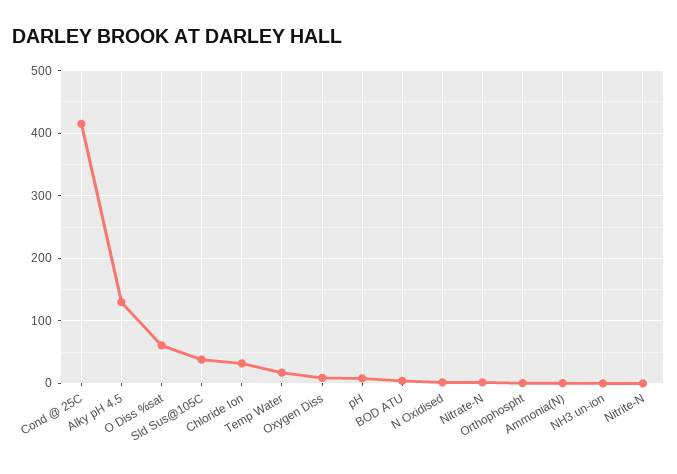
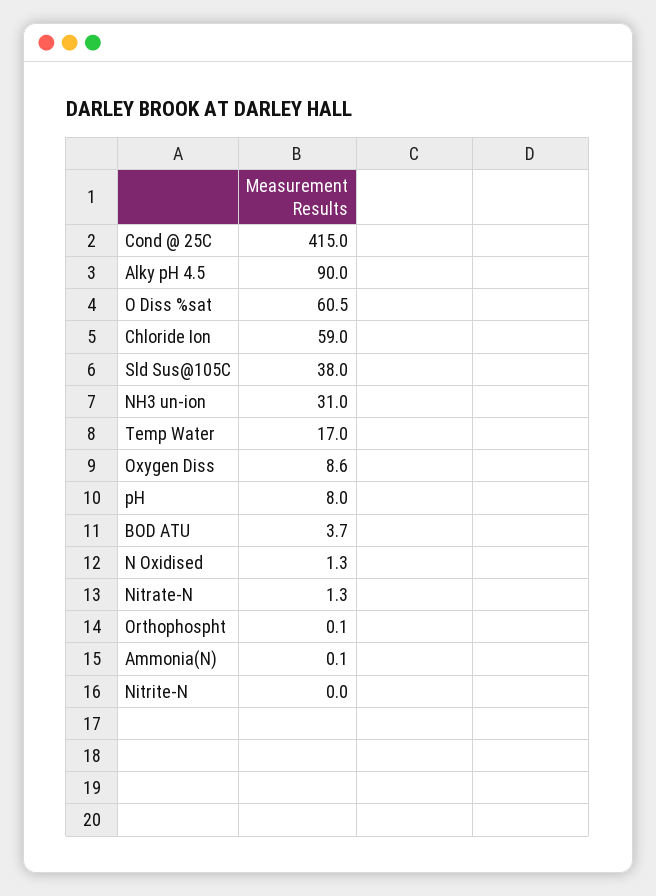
Alky pH 4.5: 130 -> 90
Chloride Ion: 30 -> 59
NH3 un-ion: 0 -> 31

